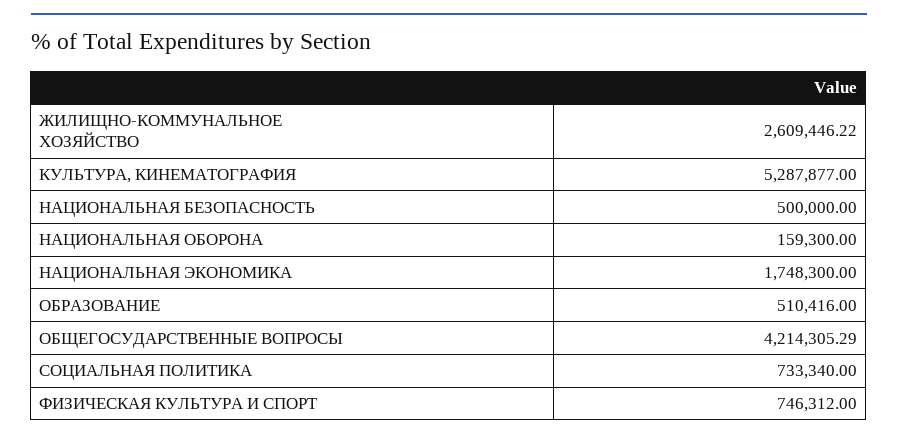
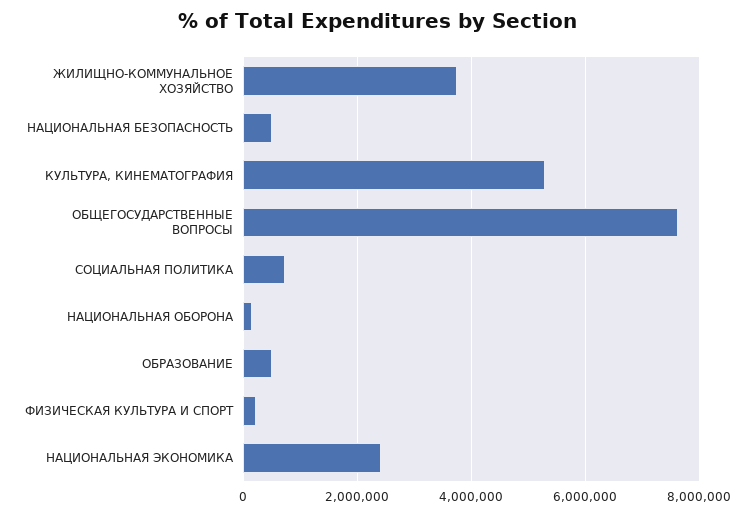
ЖИЛИЩНО-КОММУНАЛЬНОЕ ХОЗЯЙСТВО: 2609446.22 -> 3800000
НАЦИОНАЛЬНАЯ ЭКОНОМИКА: 1748300 -> 2400000
ОБЩЕГОСУДАРСТВЕННЫЕ ВОПРОСЫ: 4214305.29 -> 7600000
ФИЗИЧЕСКАЯ КУЛЬТУРА И СПОРТ: 746312 -> 200000

